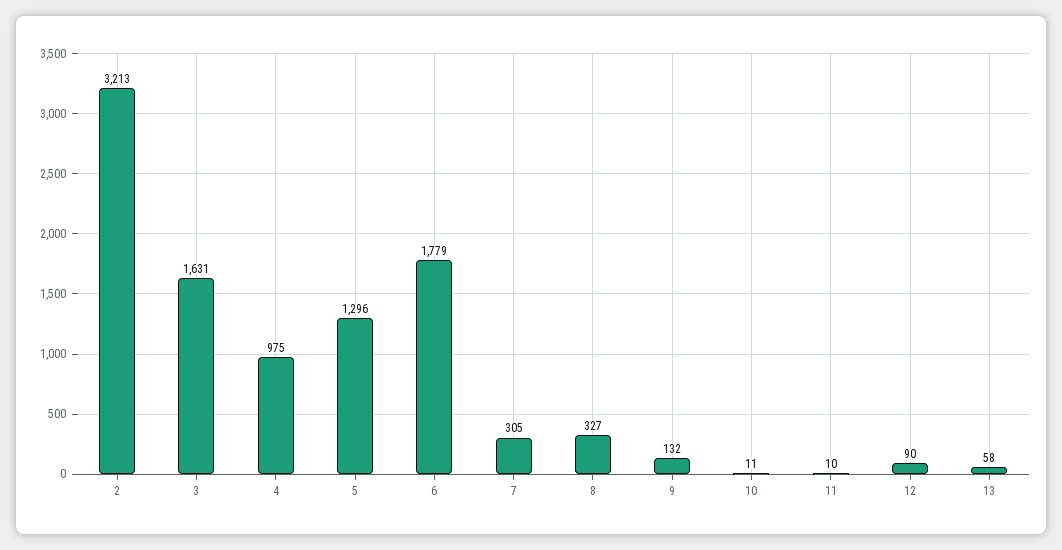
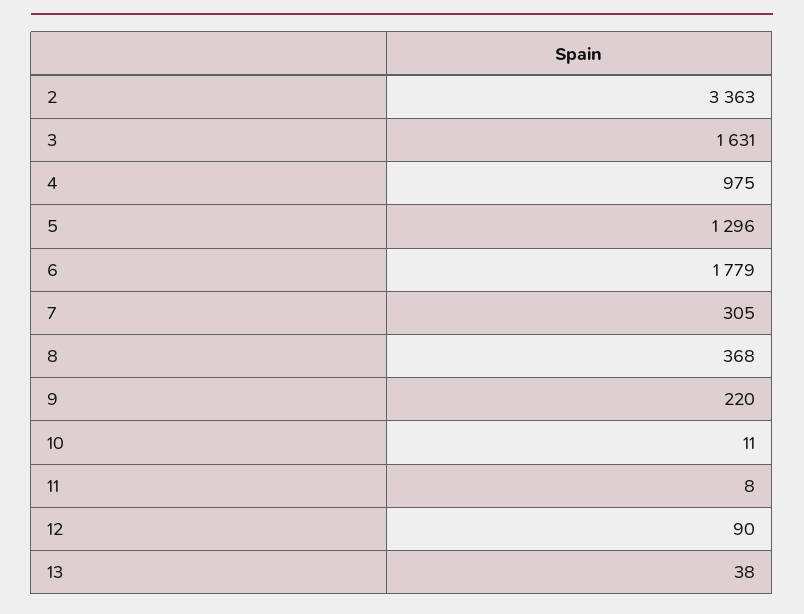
2: 3213 -> 3363
8: 327 -> 368
9: 132 -> 220
11: 10 -> 8
13: 58 -> 38

